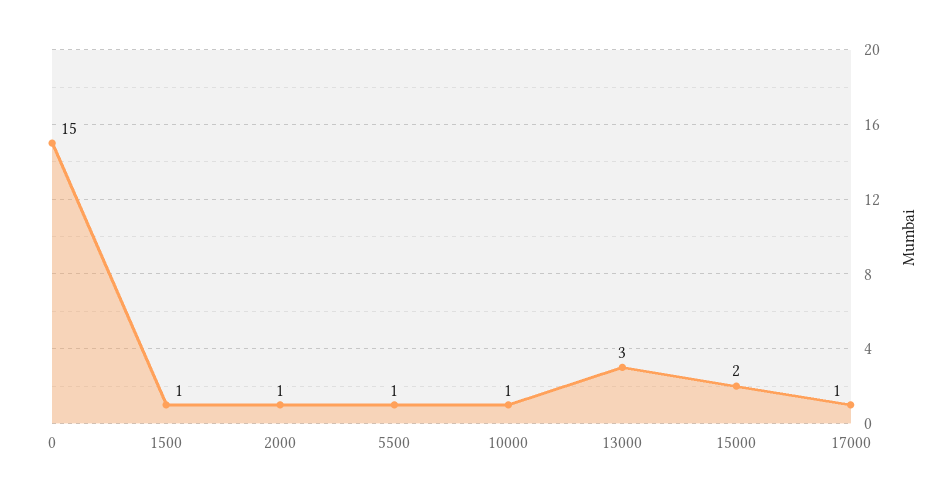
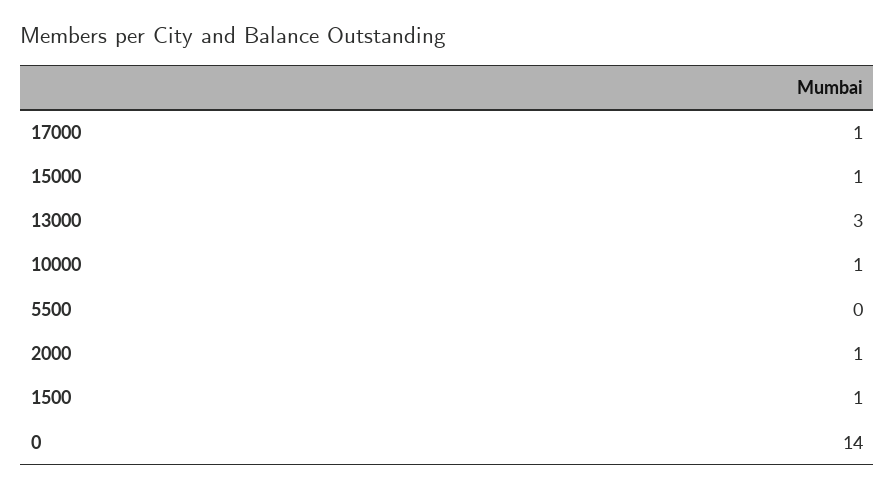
0: 15 -> 14
5500: 1 -> 0
15000: 2 -> 1

